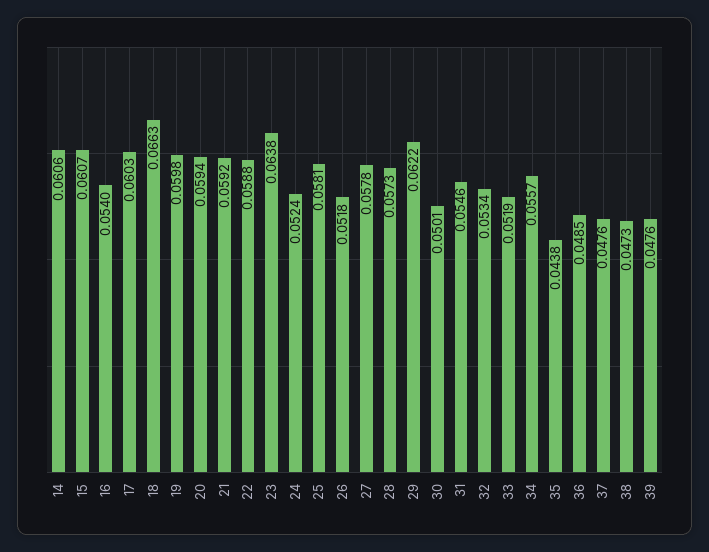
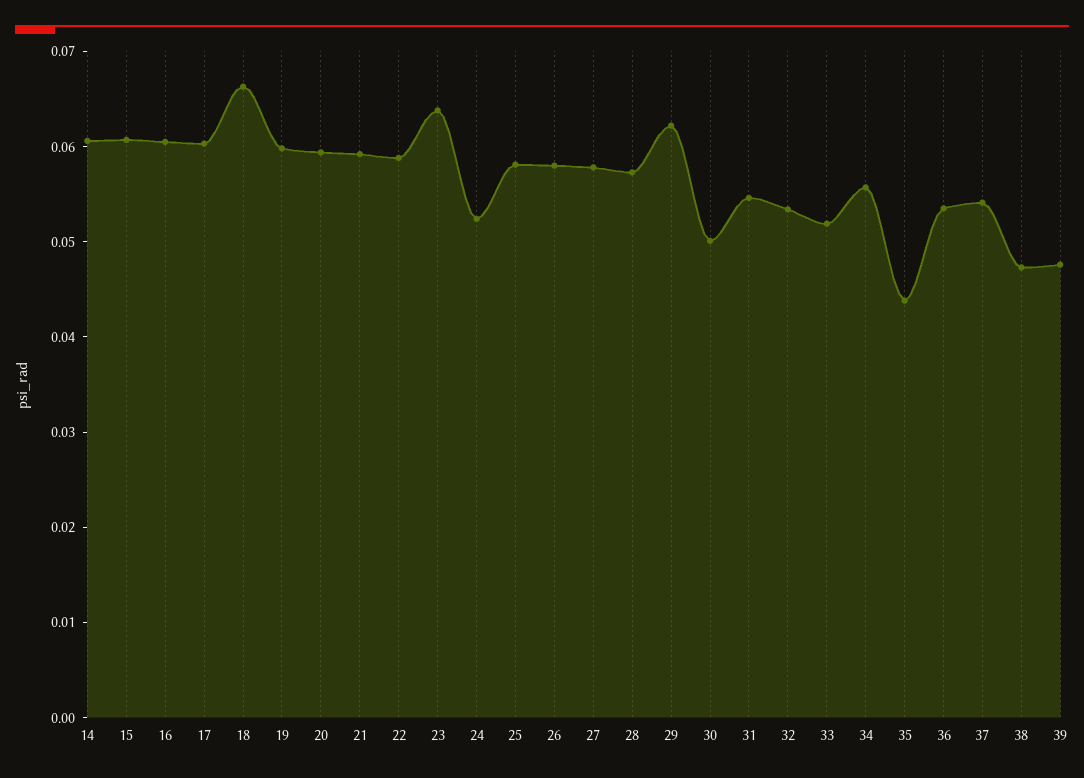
16: 0.054 -> 0.06
26: 0.0518 -> 0.058
36: 0.0485 -> 0.054
37: 0.0476 -> 0.054

